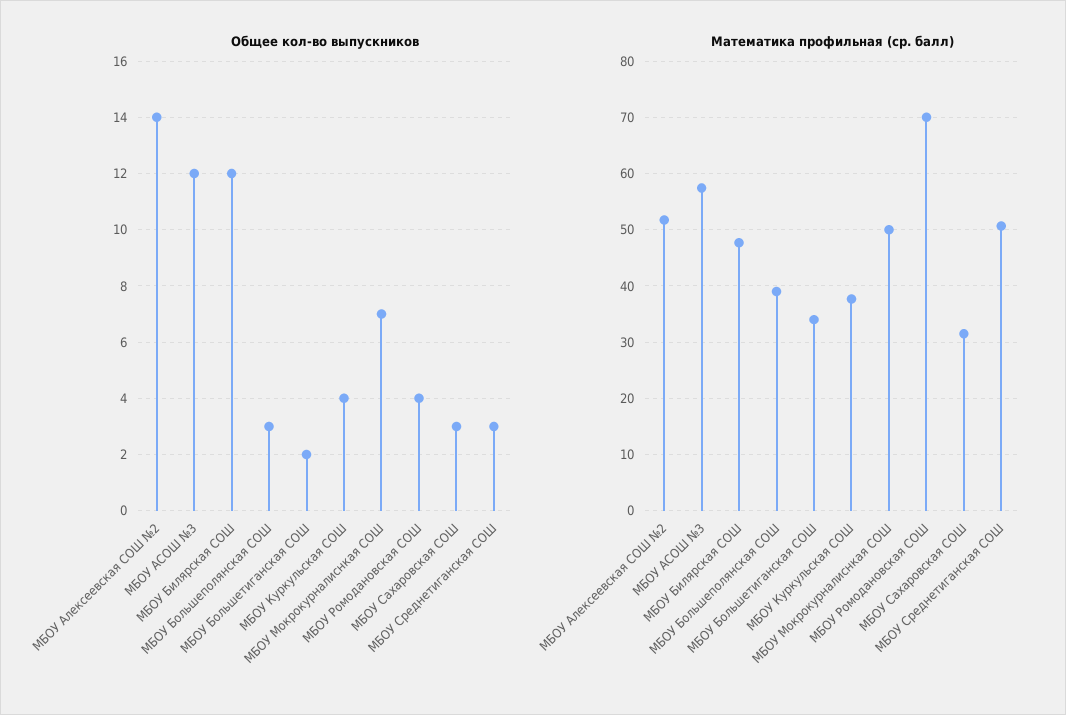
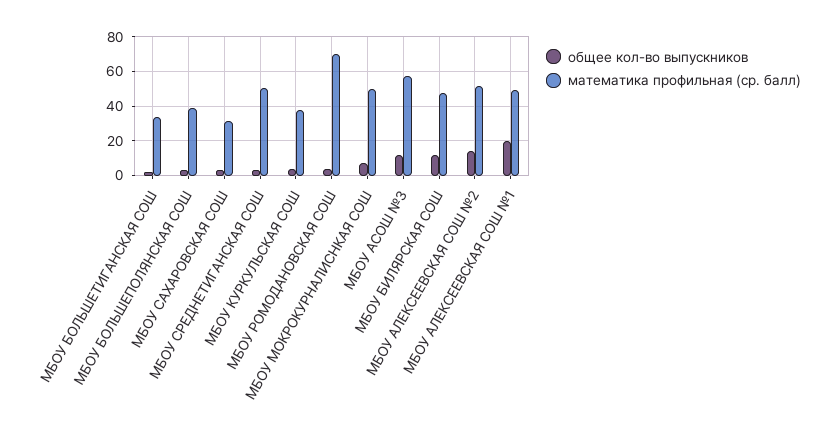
Общее кол-во выпускников, МБОУ АЛЕКСЕЕВСКАЯ СОШ №1: none -> 20
Математика профильная (ср. балл), МБОУ АЛЕКСЕЕВСКАЯ СОШ №1: none -> 50

